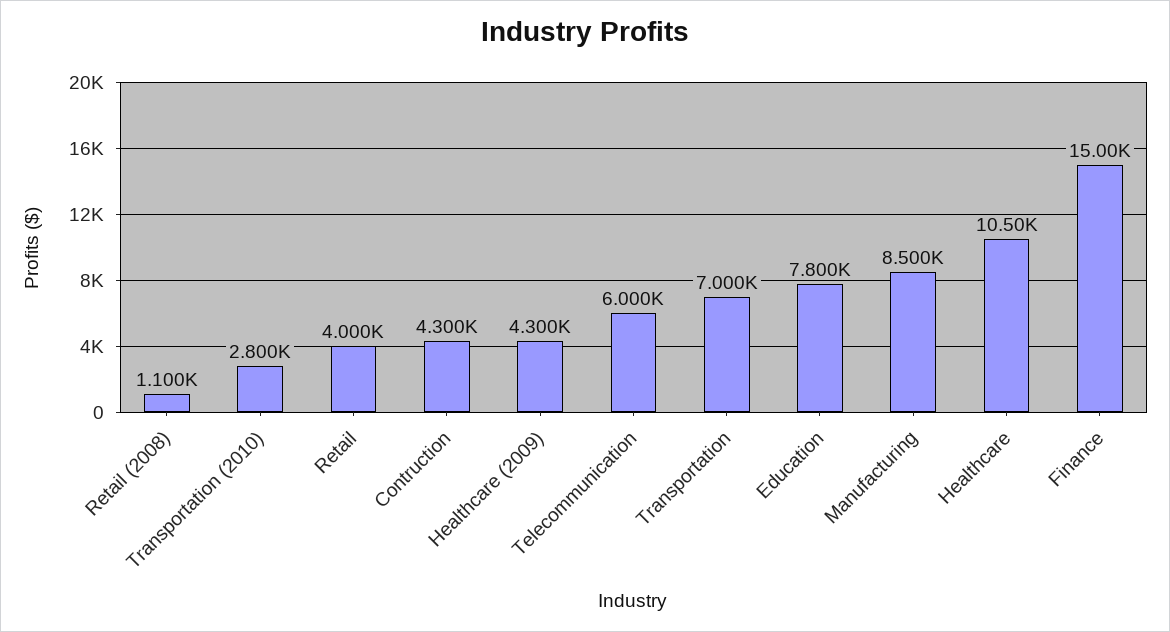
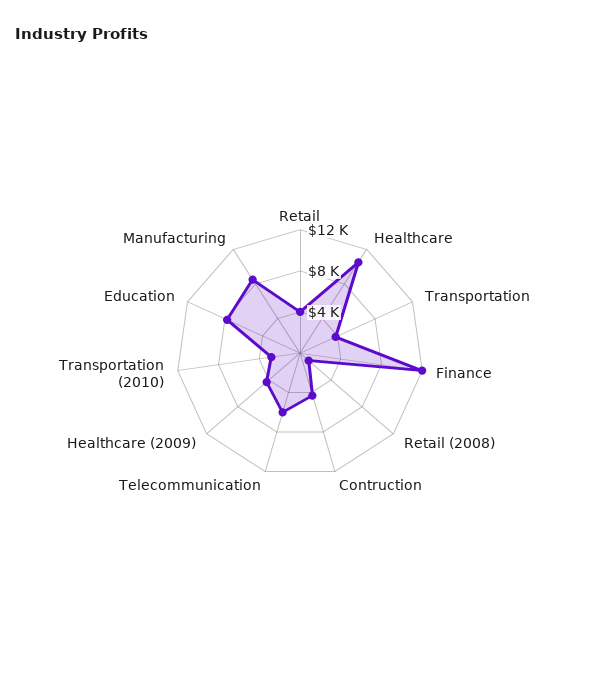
Transportation: 7000 -> 4000
Finance: 15000 -> 12000

